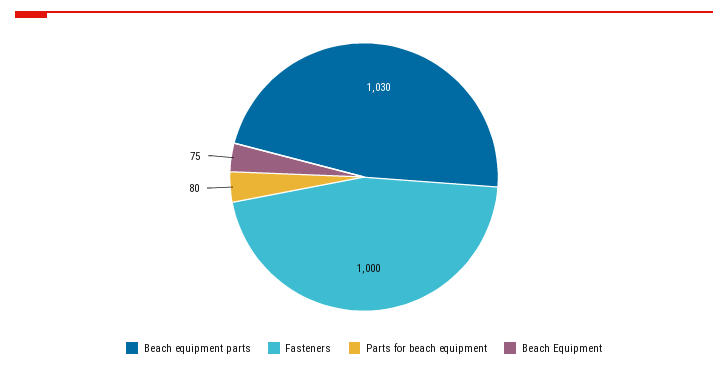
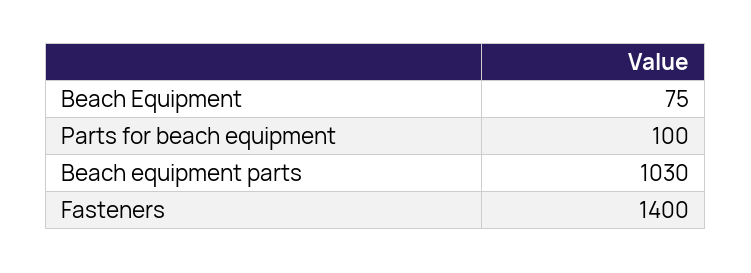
Fasteners: 1000 -> 1400
Parts for beach equipment: 80 -> 100

